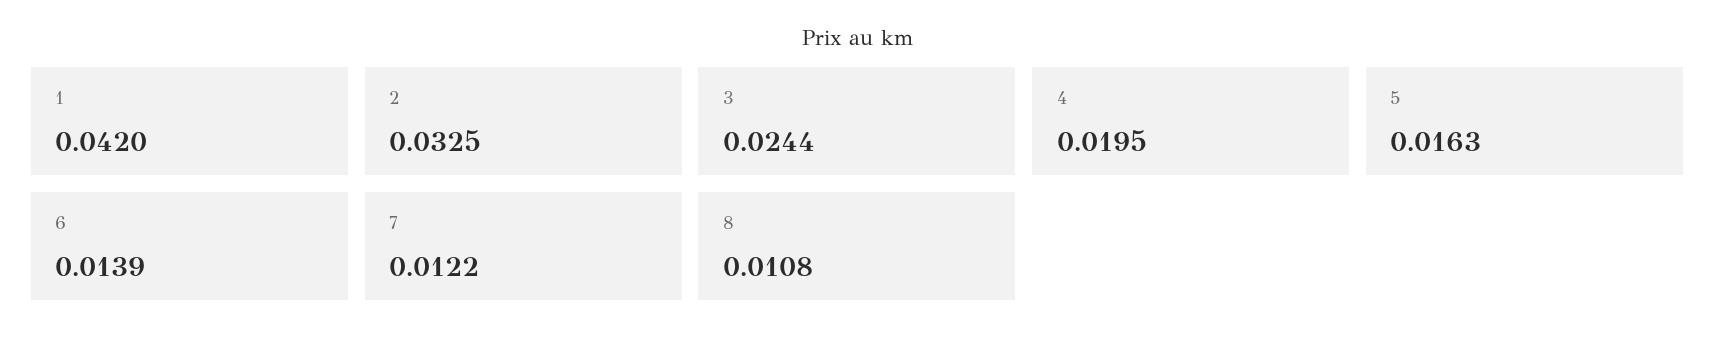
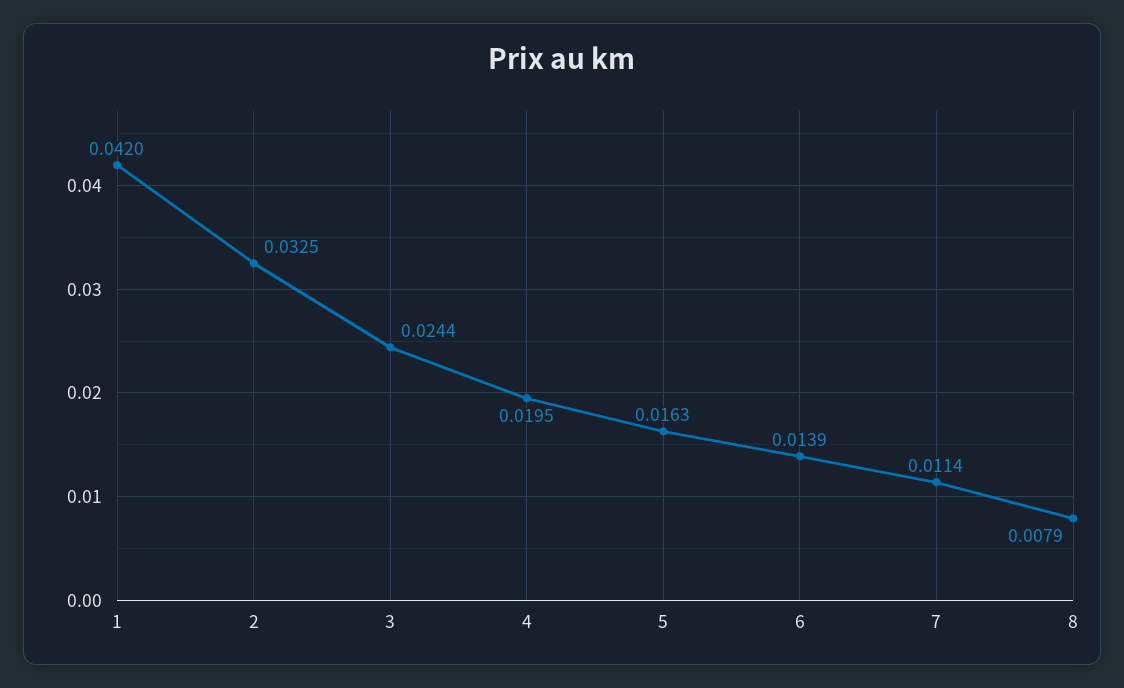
7: 0.0122 -> 0.0114
8: 0.0108 -> 0.0079

